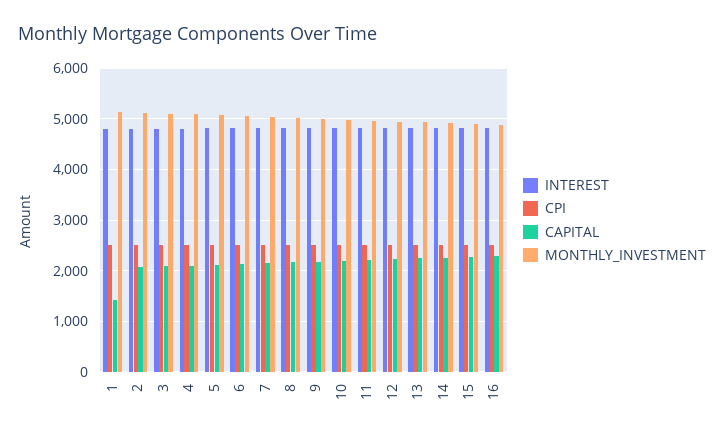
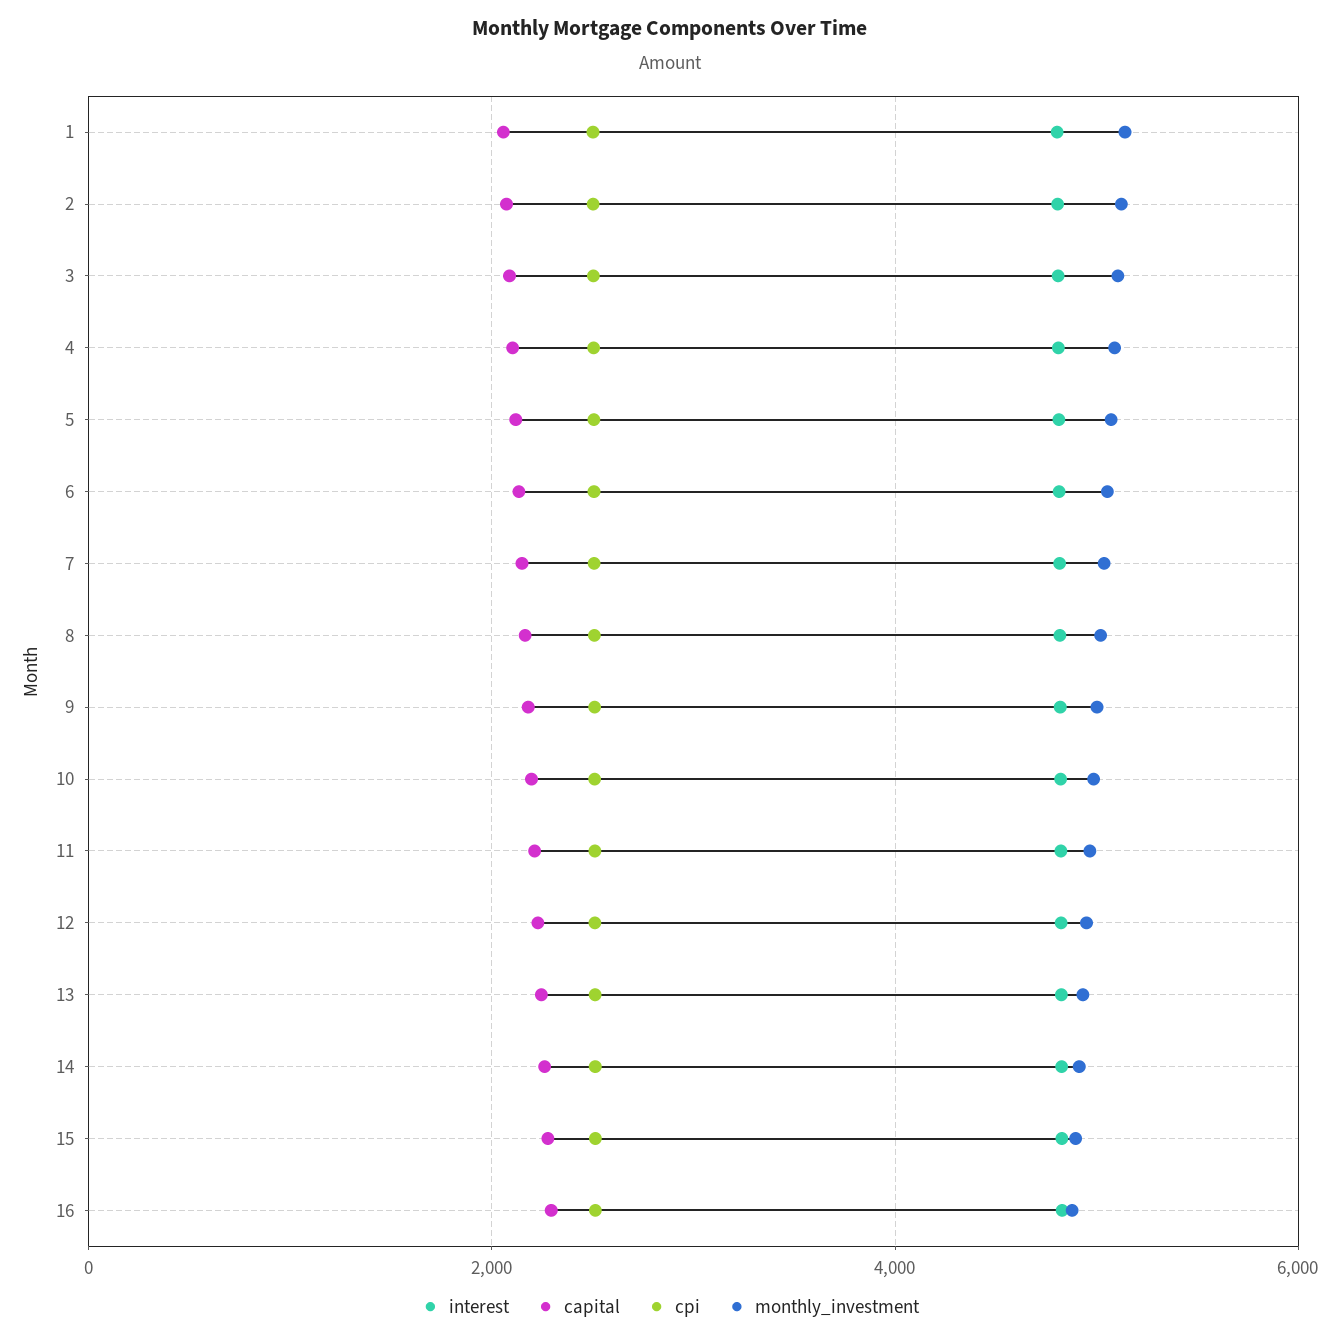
CAPITAL, 1: 1400 -> 2000

